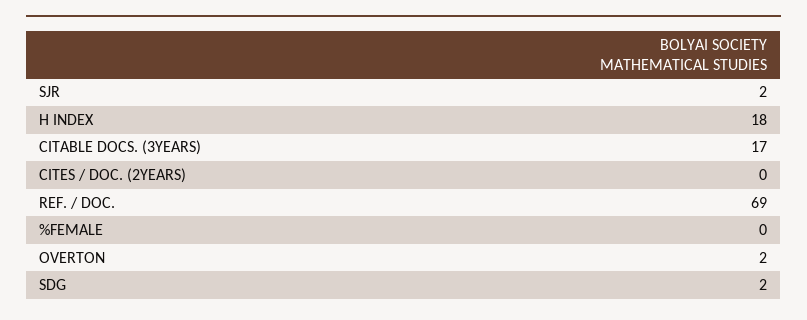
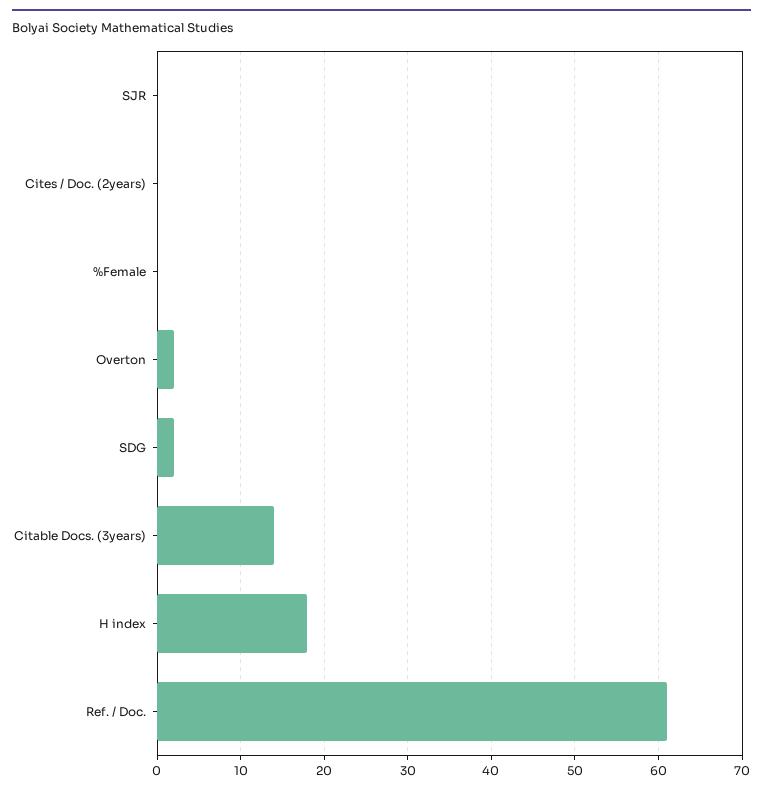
SJR: 2 -> 0
CITABLE DOCS. (3YEARS): 17 -> 14
REF. / DOC.: 69 -> 61

